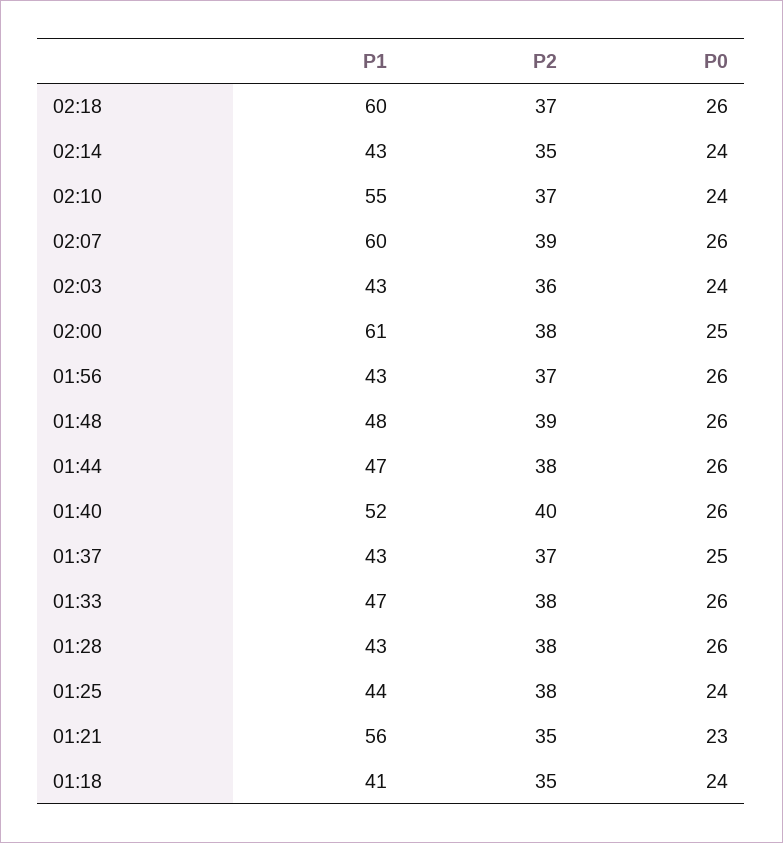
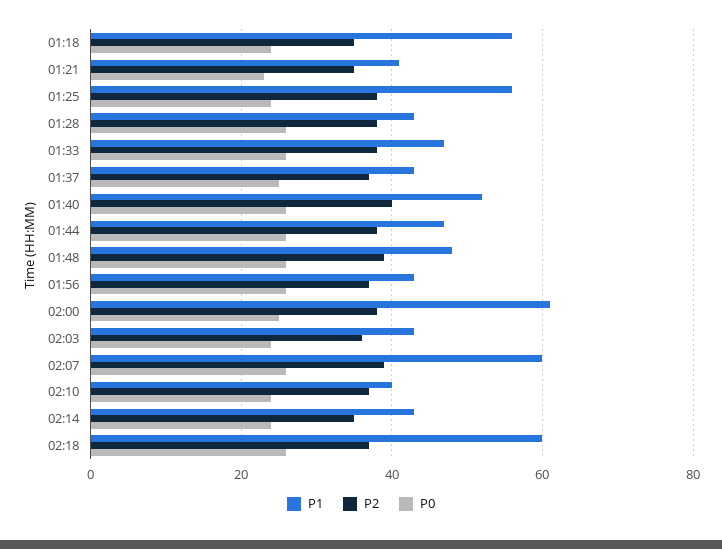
P1, 02:10: 55 -> 40
P1, 01:25: 44 -> 55
P1, 01:21: 56 -> 40
P1, 01:18: 41 -> 55

